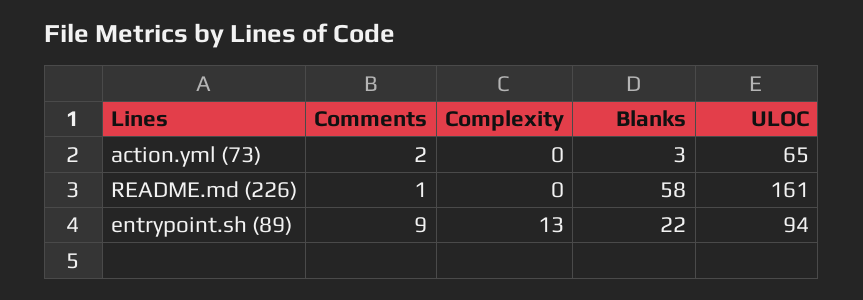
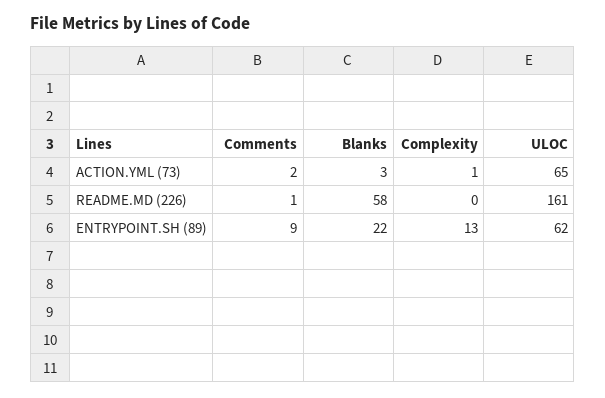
Complexity, action.yml (73): 0 -> 1
ULOC, entrypoint.sh (89): 94 -> 62

